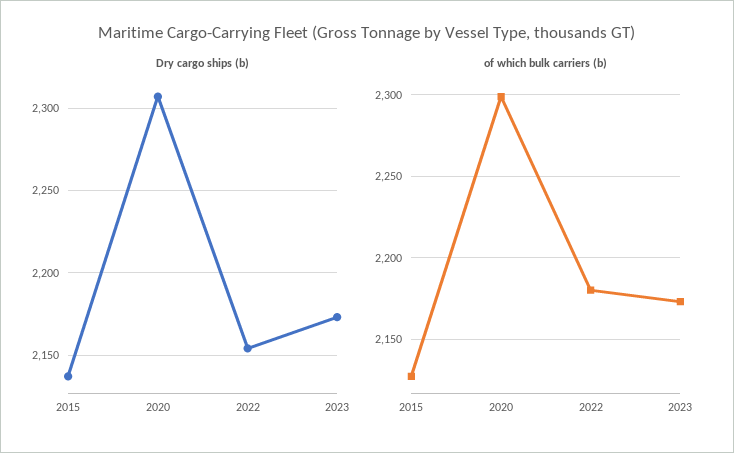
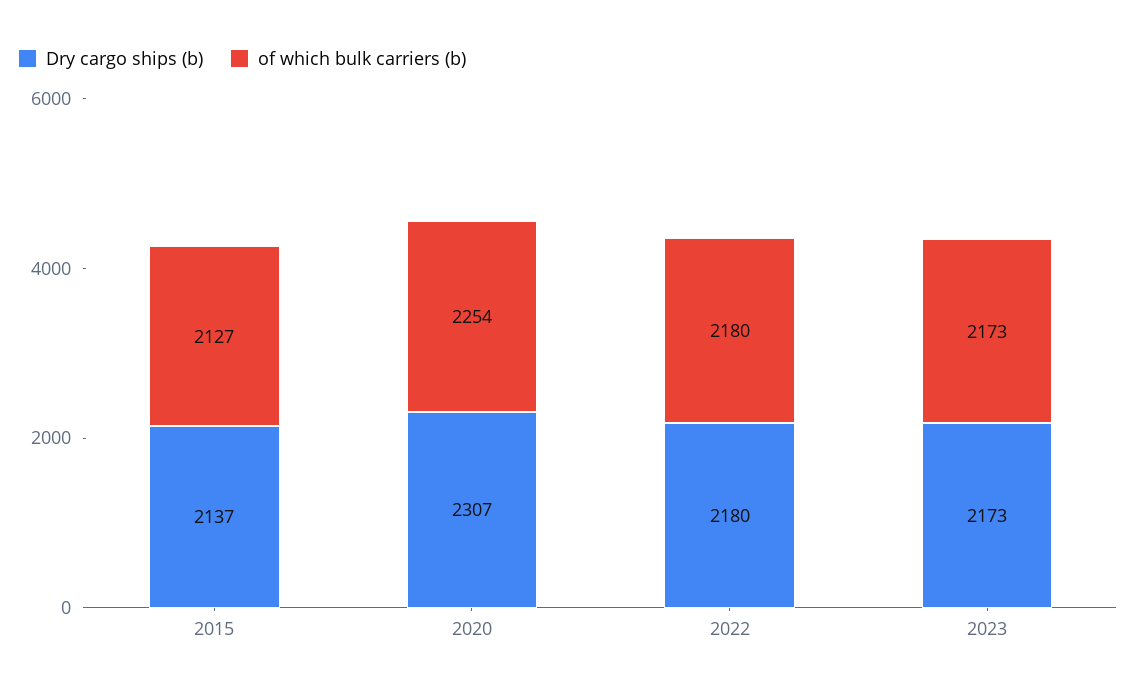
Dry cargo ships (b), 2022: 2155 -> 2180
of which bulk carriers (b), 2020: 2300 -> 2254

